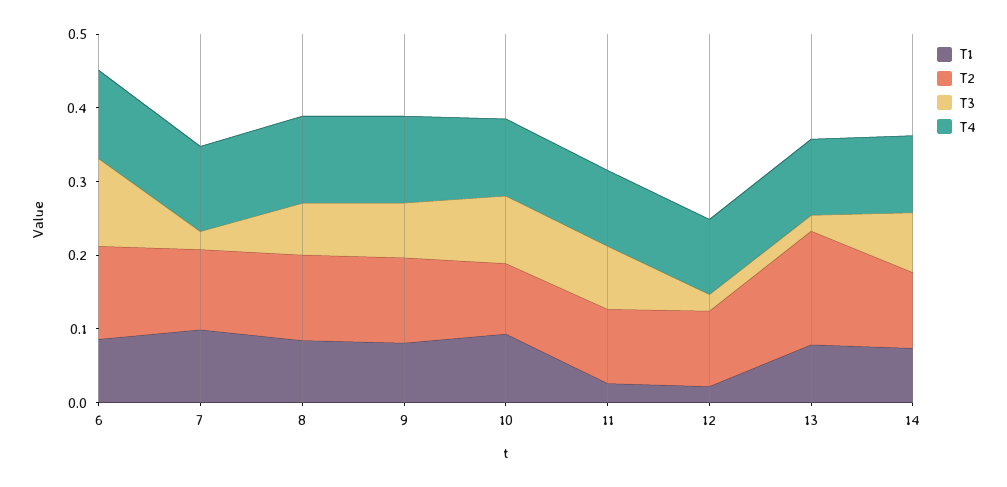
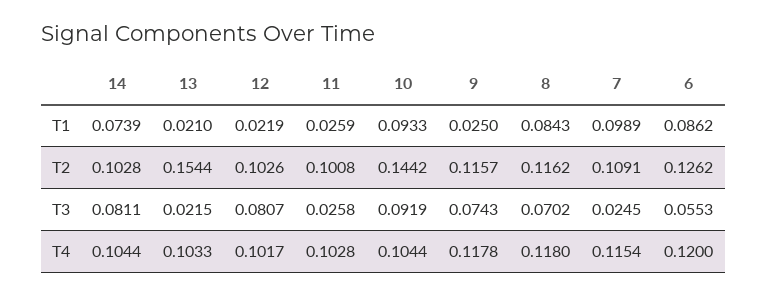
T3, 6: 0.12 -> 0.0553
T1, 9: 0.08 -> 0.025
T2, 10: 0.1 -> 0.1442
T3, 11: 0.08 -> 0.0258
T3, 12: 0.02 -> 0.0807
T1, 13: 0.08 -> 0.021

